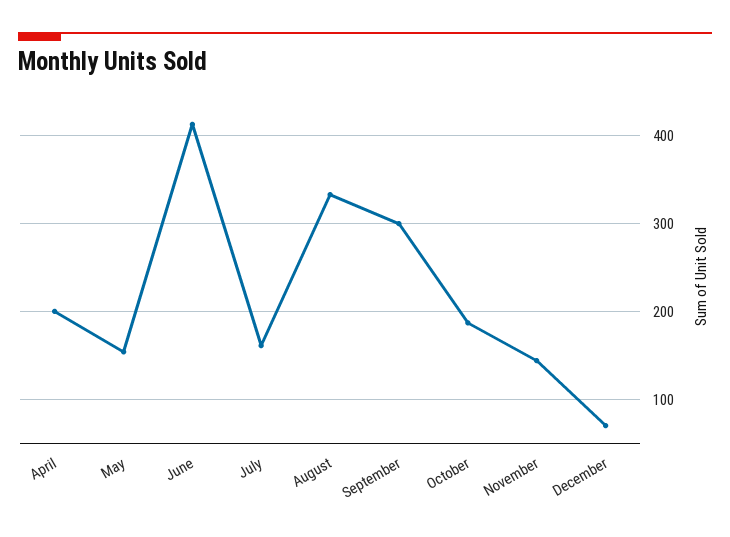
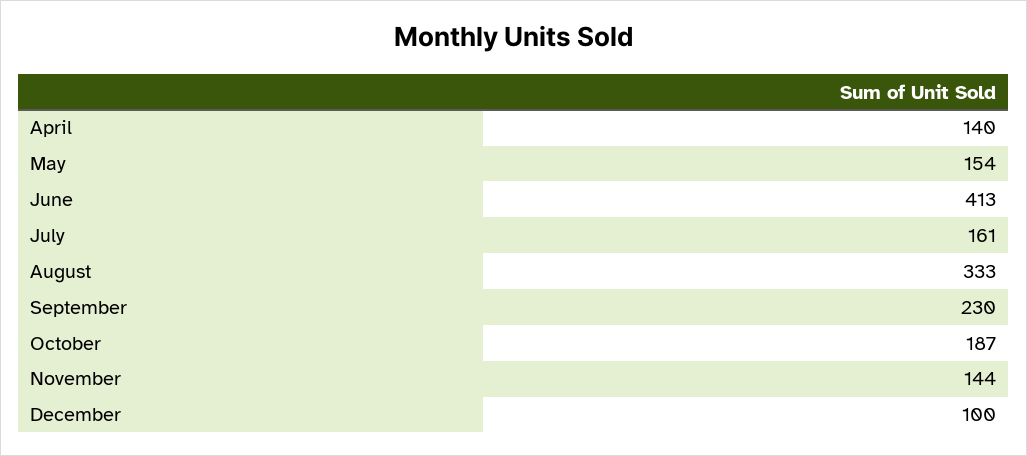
April: 200 -> 140
September: 300 -> 230
December: 70 -> 100

